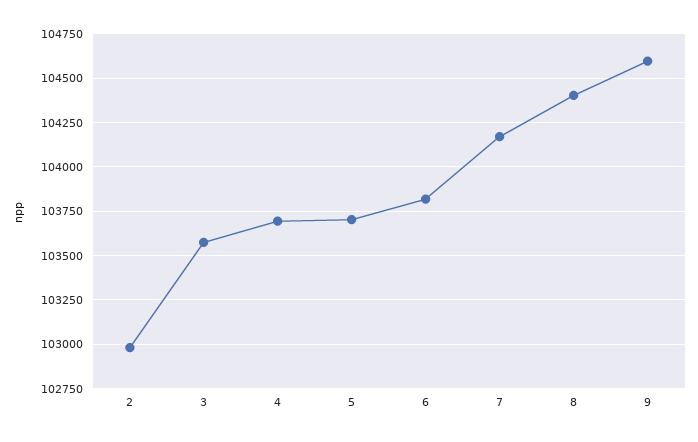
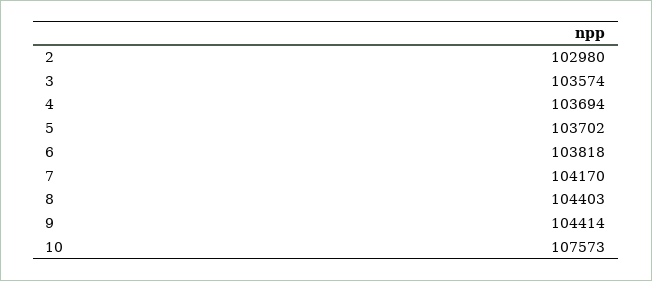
9: 104600 -> 104414
10: none -> 107573

